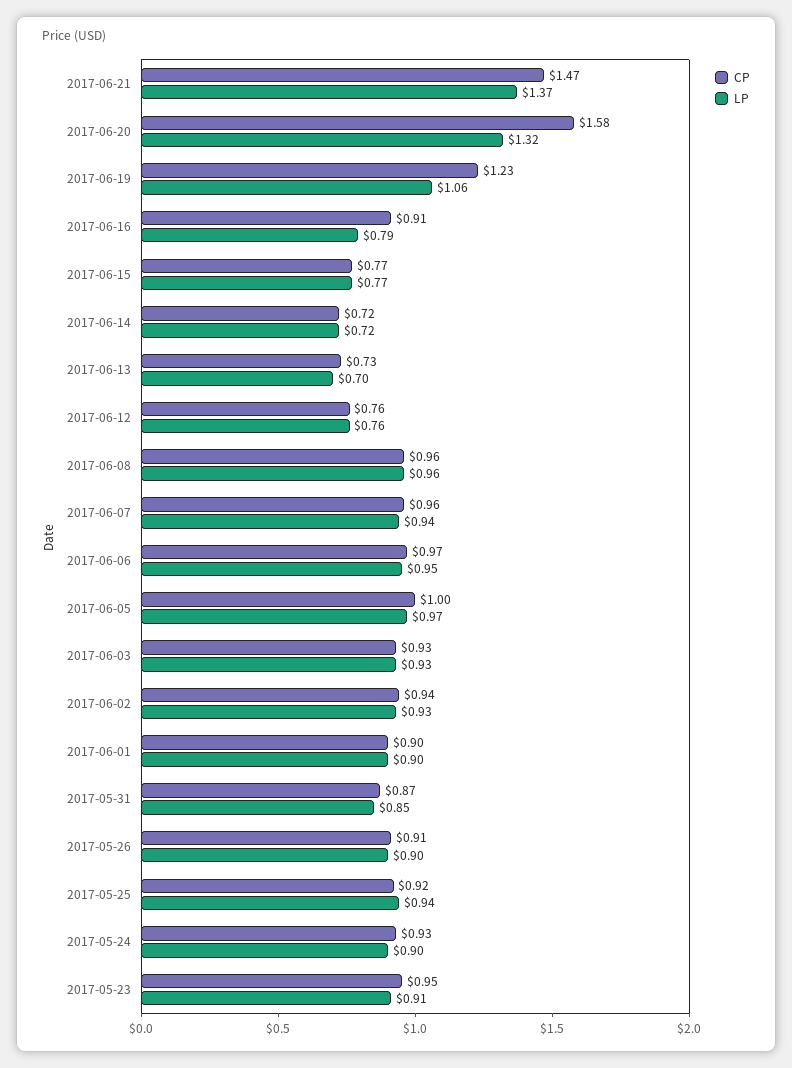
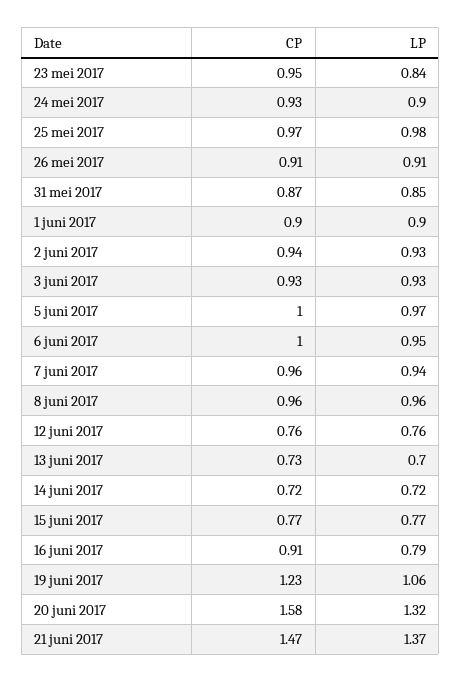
CP, 2017-06-06: 0.97 -> 1
LP, 2017-05-26: 0.9 -> 0.91
CP, 2017-05-25: 0.92 -> 0.97
LP, 2017-05-25: 0.94 -> 0.98
LP, 2017-05-23: 0.91 -> 0.84

